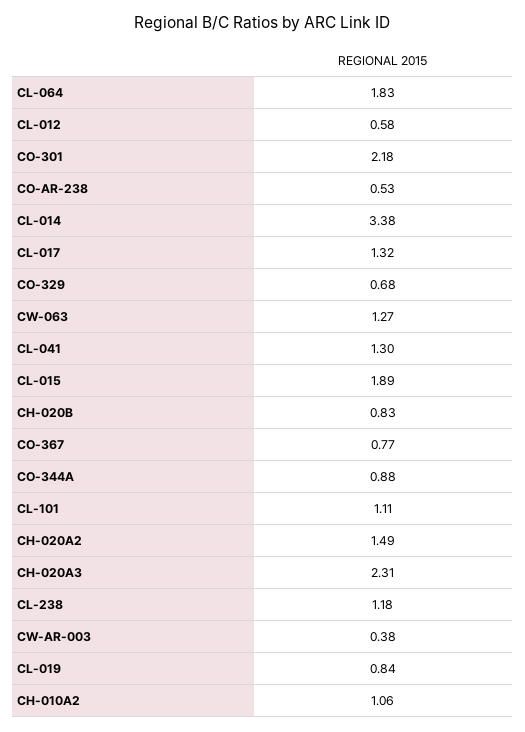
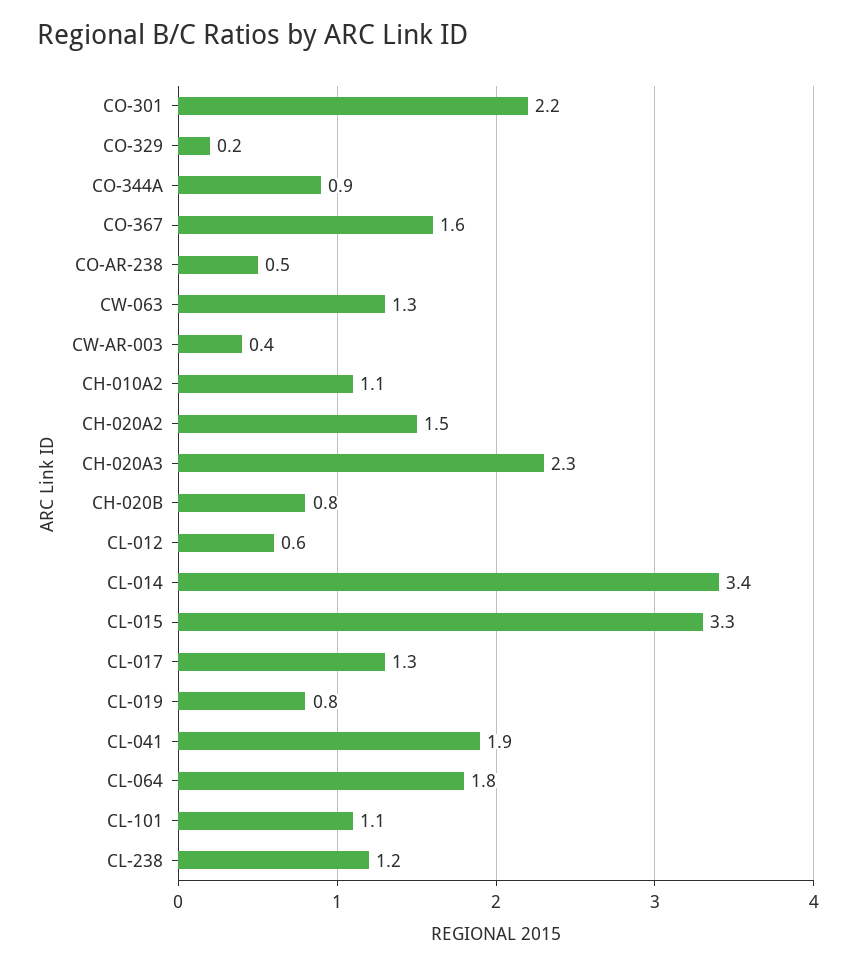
CO-329: 0.68 -> 0.2
CL-041: 1.3 -> 1.9
CL-015: 1.89 -> 3.3
CO-367: 0.77 -> 1.6

